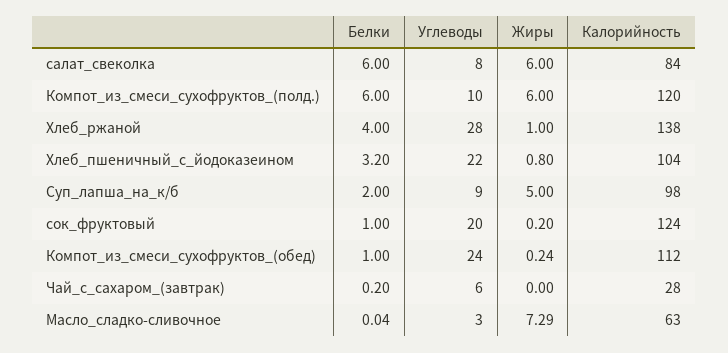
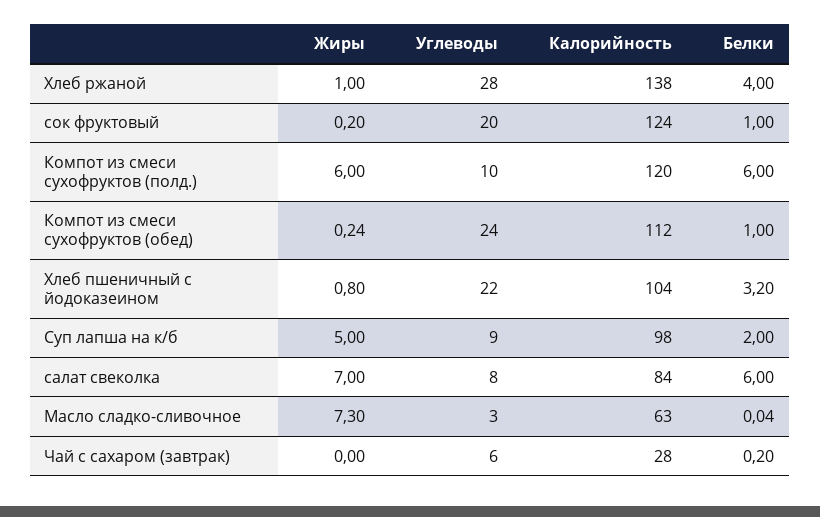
Жиры, салат_свеколка: 6 -> 7
Жиры, Масло_сладко-сливочное: 7.29 -> 7.3

